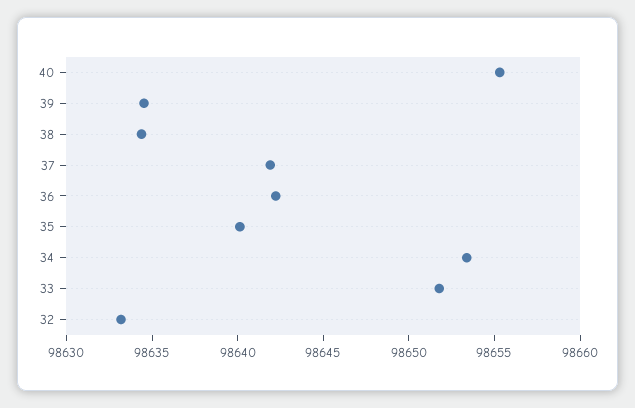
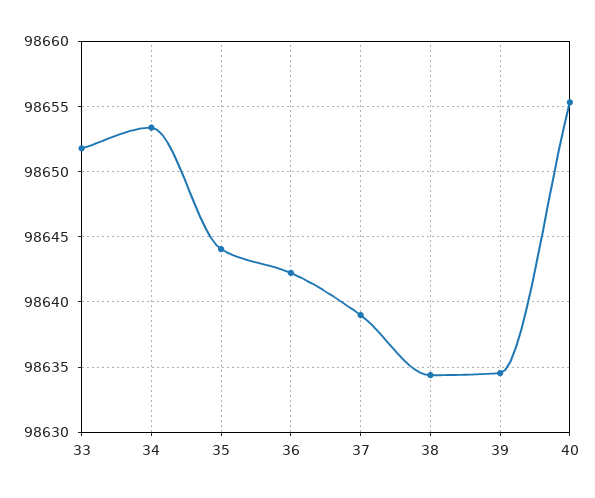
37: 98642 -> 98639
35: 98640 -> 98644
32: 98633 -> none

